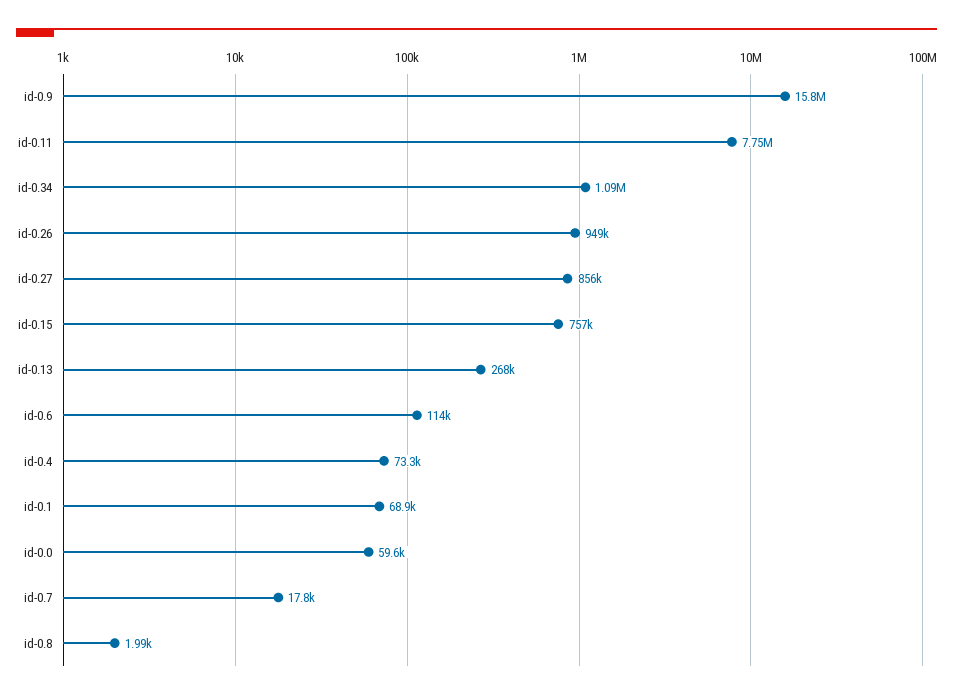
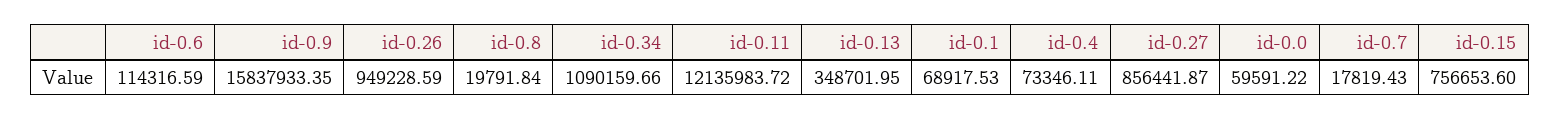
id-0.11: 7750000 -> 12135983.72
id-0.13: 268000 -> 348701.95
id-0.8: 1990 -> 19791.84

